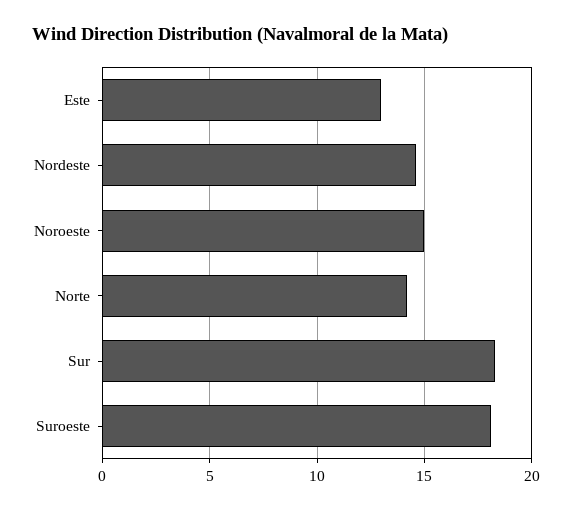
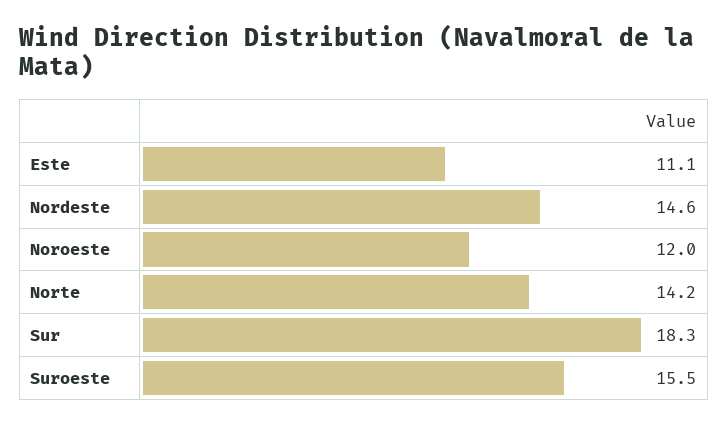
Este: 13 -> 11.1
Noroeste: 15 -> 12
Suroeste: 18 -> 15.5

